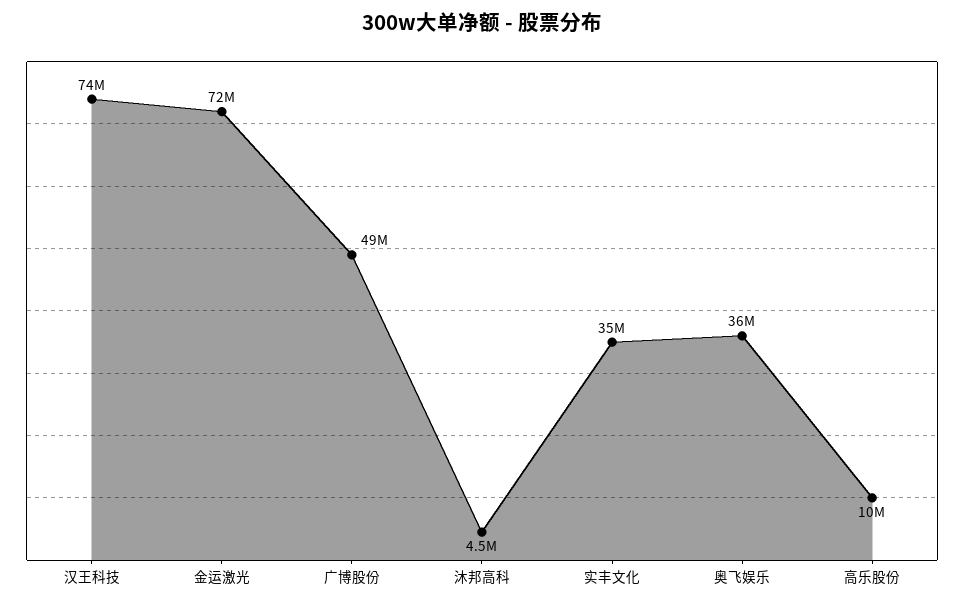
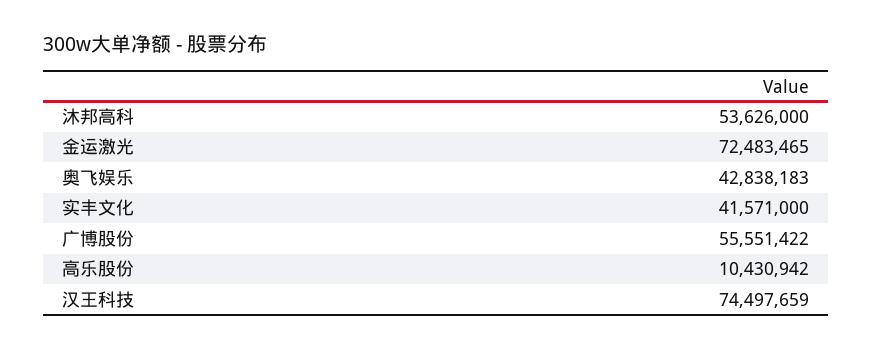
广博股份: 49000000 -> 55551422
沐邦高科: 4500000 -> 53626000
实丰文化: 35000000 -> 41571000
奥飞娱乐: 36000000 -> 42838183

